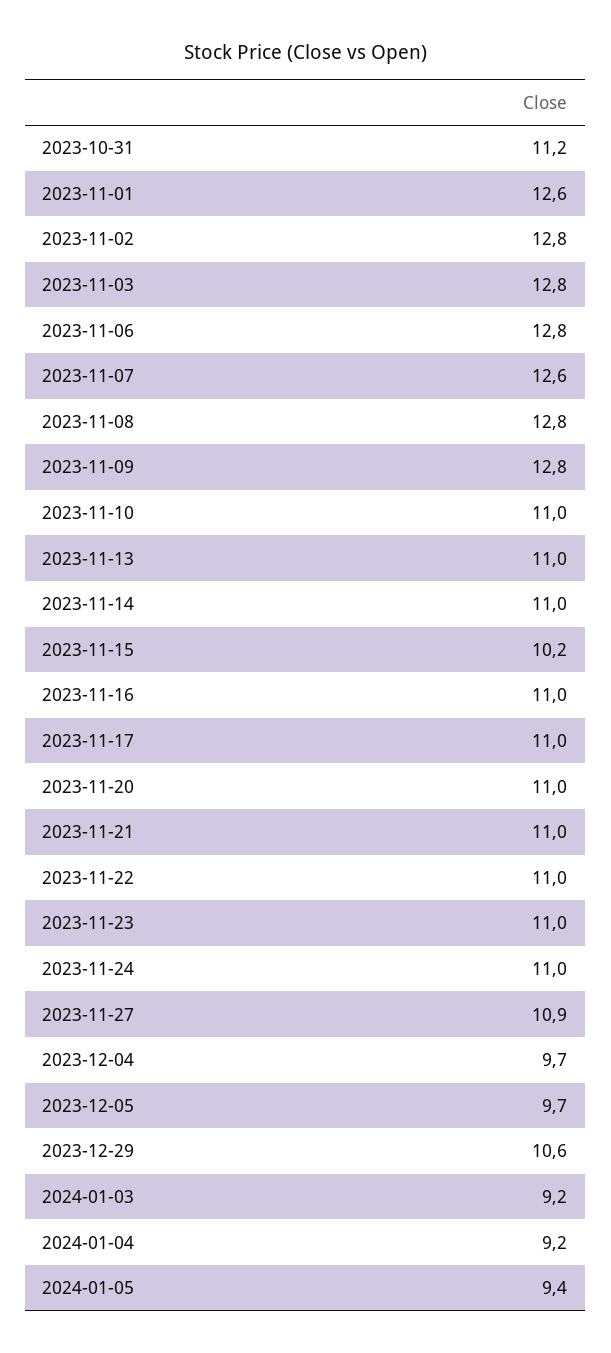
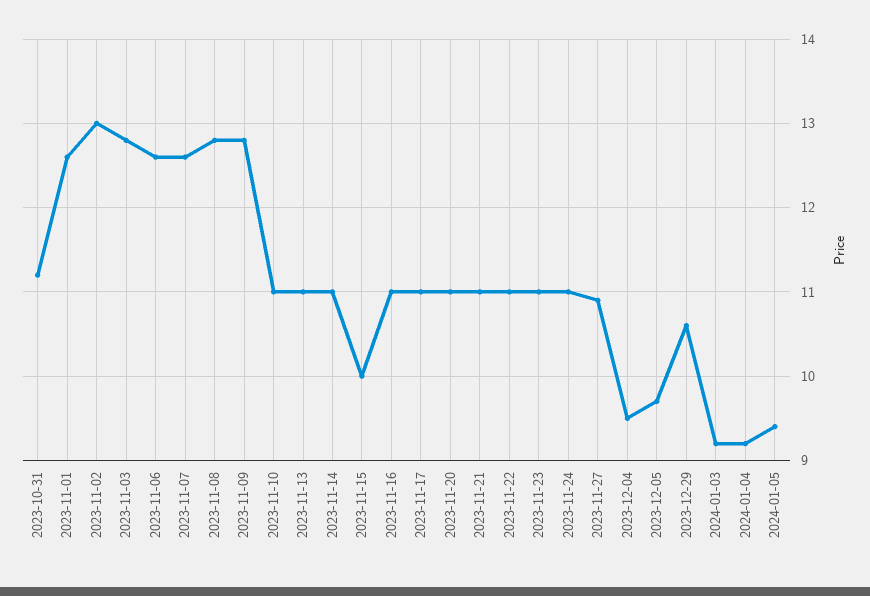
2023-11-02: 12.8 -> 13
2023-11-06: 12.8 -> 12.6
2023-11-15: 10.2 -> 10
2023-12-04: 9.7 -> 9.5

